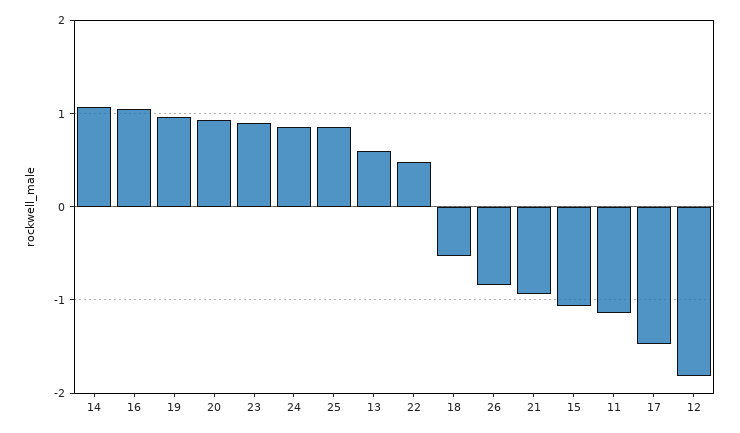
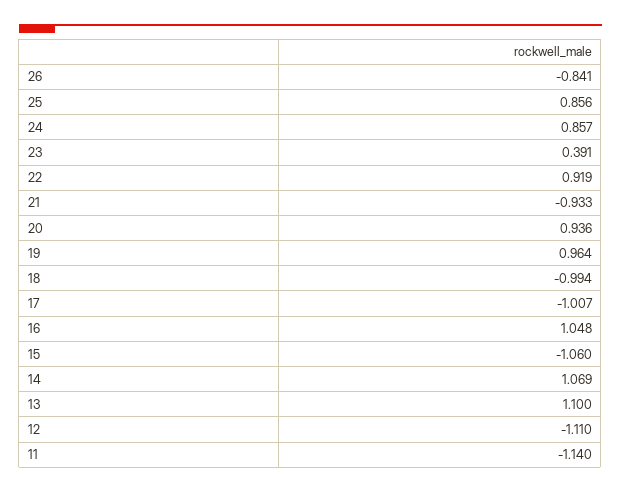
23: 0.9 -> 0.391
13: 0.6 -> 1.1
22: 0.5 -> 0.919
18: -0.5 -> -0.994
17: -1.5 -> -1.007
12: -1.8 -> -1.11

